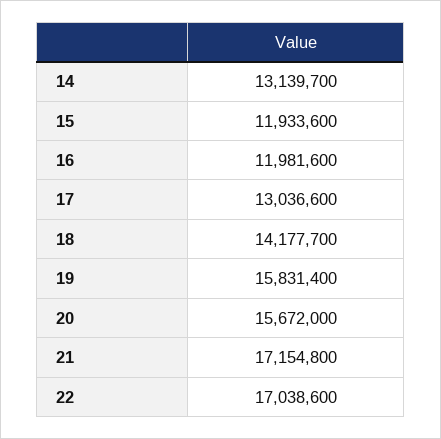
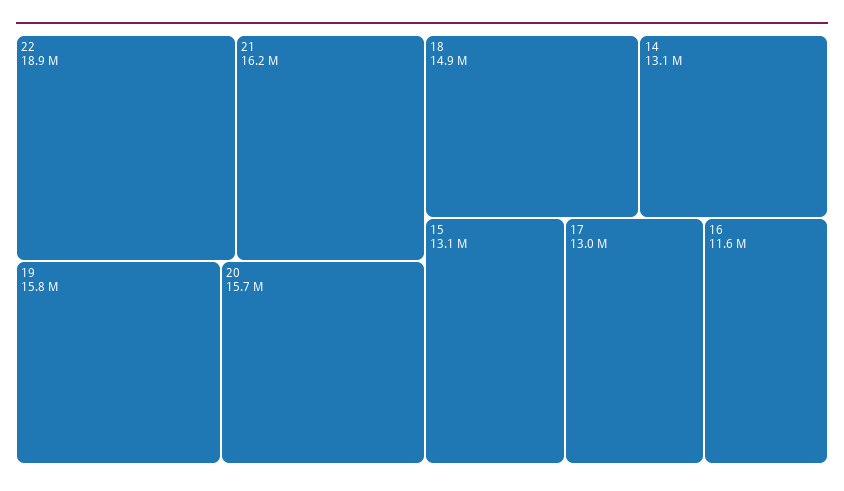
15: 11933600 -> 13100000
16: 11981600 -> 11600000
18: 14177700 -> 14900000
21: 17154800 -> 16200000
22: 17038600 -> 18900000

